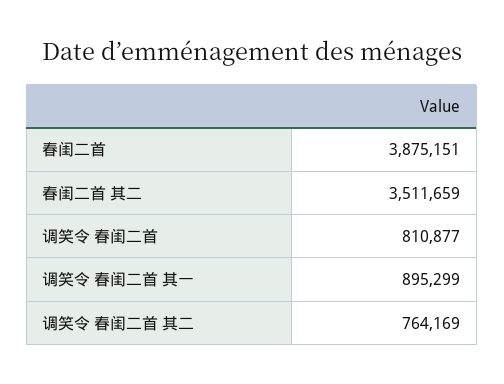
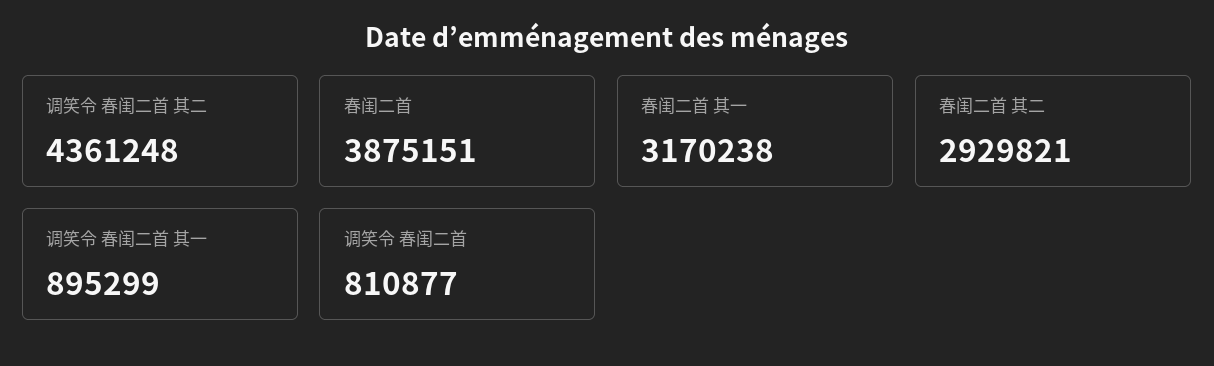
春闺二首 其二: 3511659 -> 2929821
调笑令 春闺二首 其二: 764169 -> 4361248
春闺二首 其一: none -> 3170238

